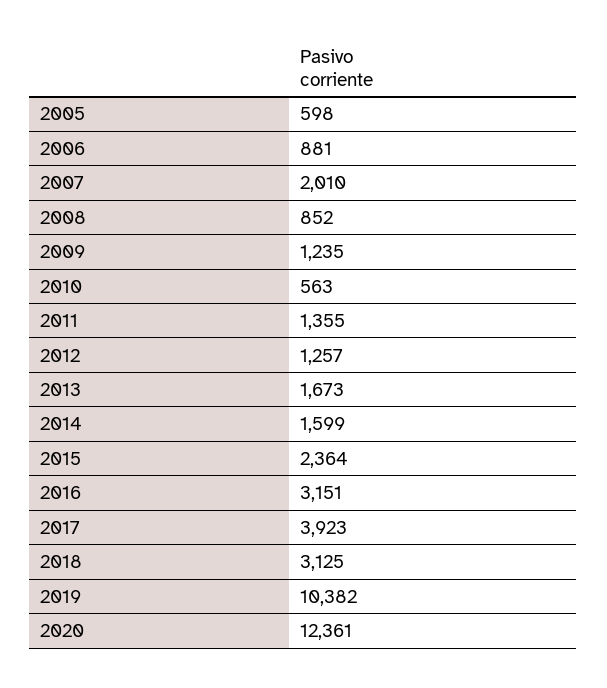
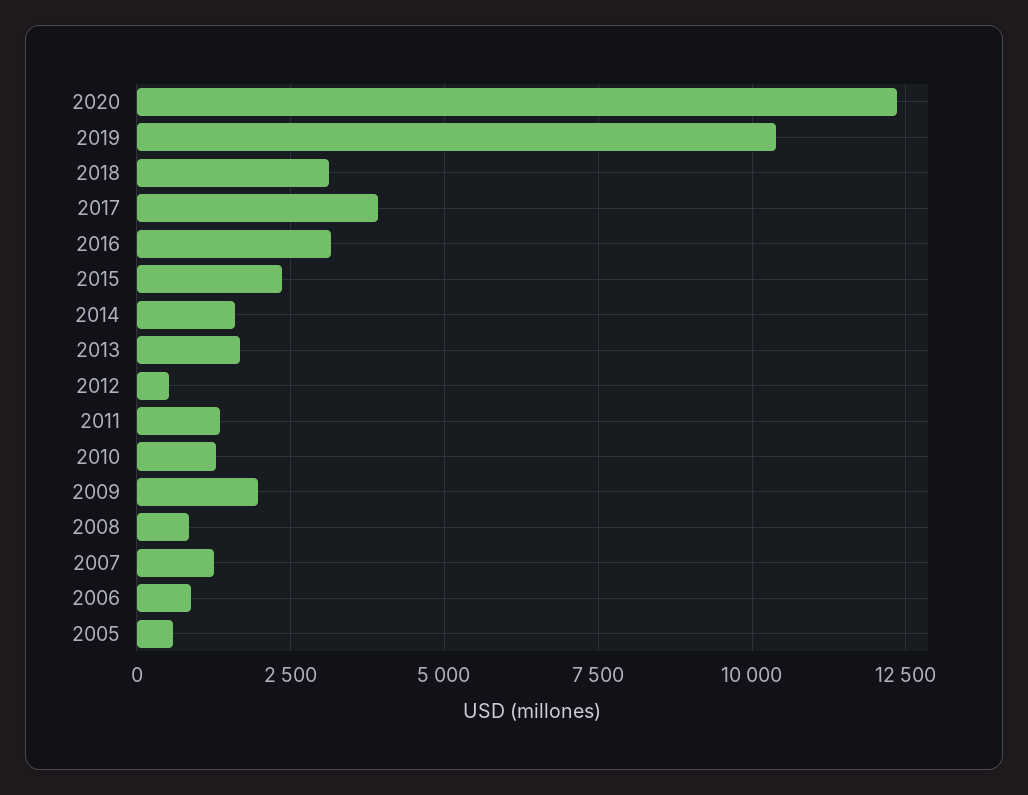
2007: 2010 -> 1250
2009: 1235 -> 2000
2010: 563 -> 1250
2012: 1257 -> 500

